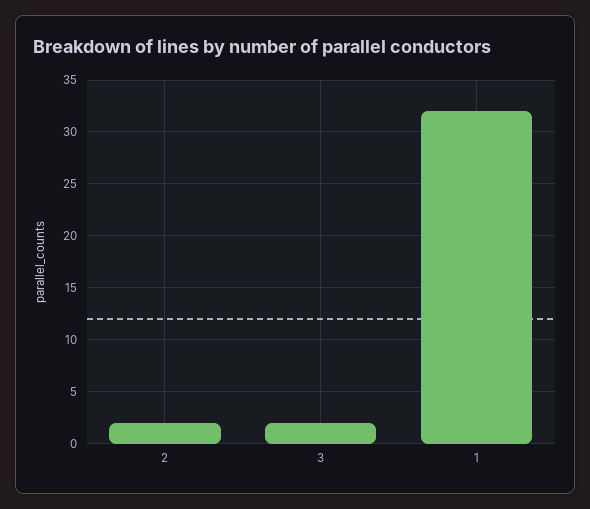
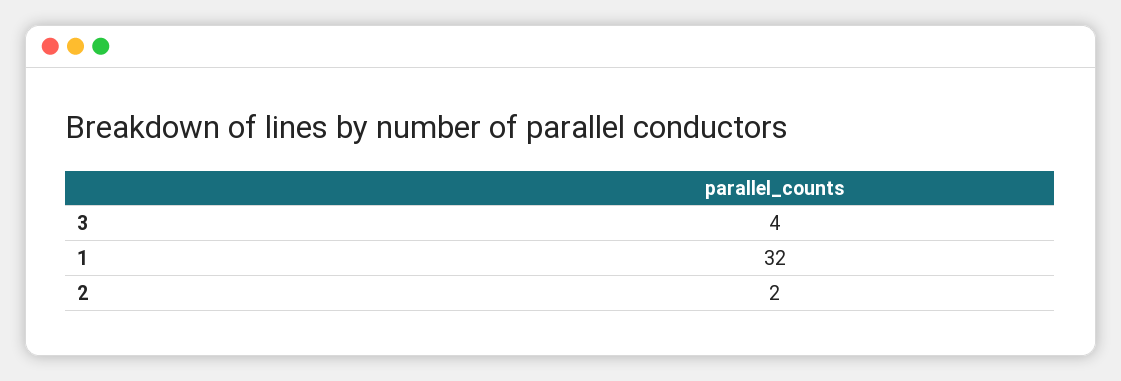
3: 2 -> 4

